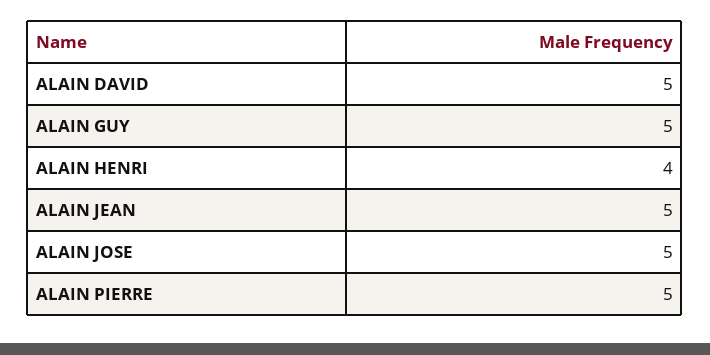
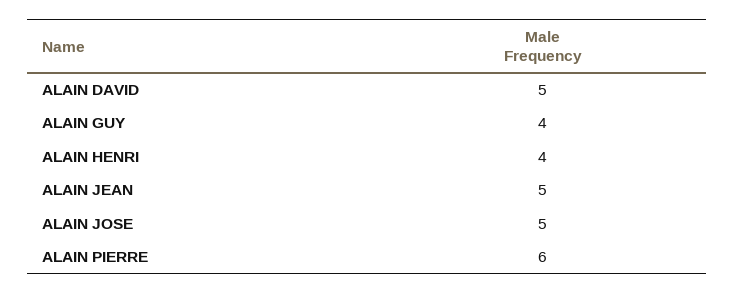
ALAIN GUY: 5 -> 4
ALAIN PIERRE: 5 -> 6

